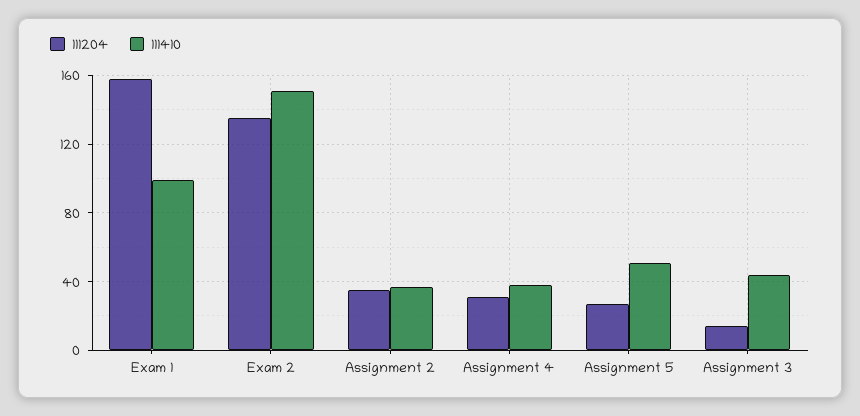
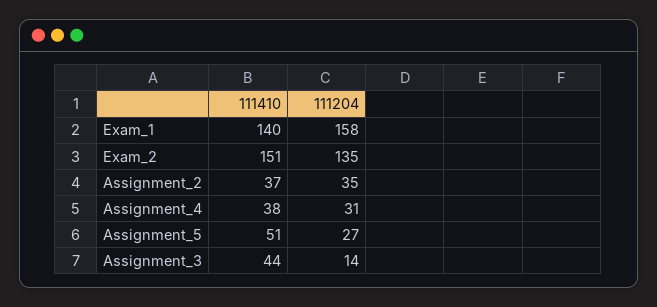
111410, Exam 1: 100 -> 140

